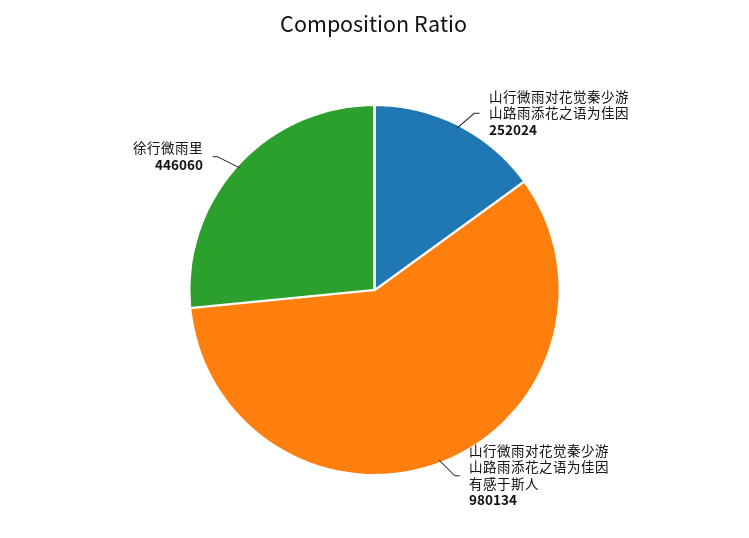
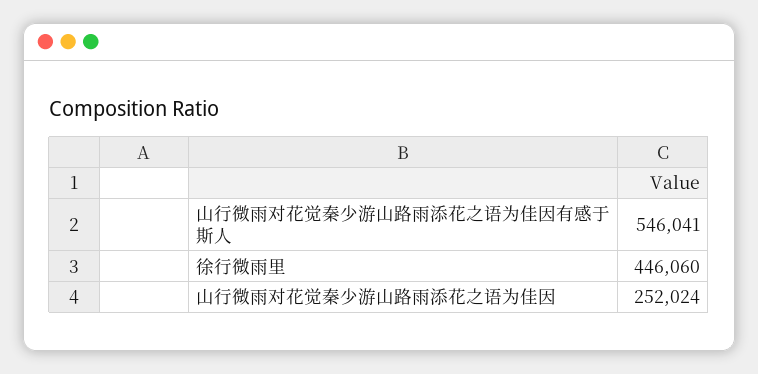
山行微雨对花觉秦少游山路雨添花之语为佳因有感于斯人: 980134 -> 546041

